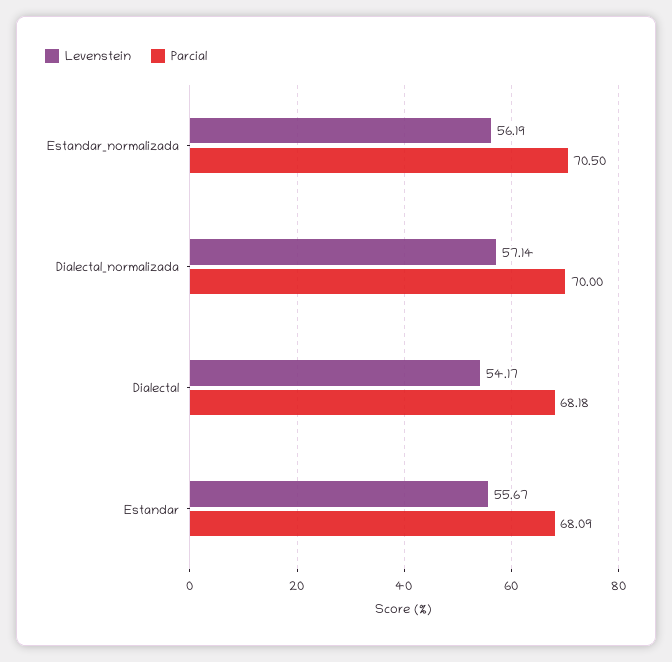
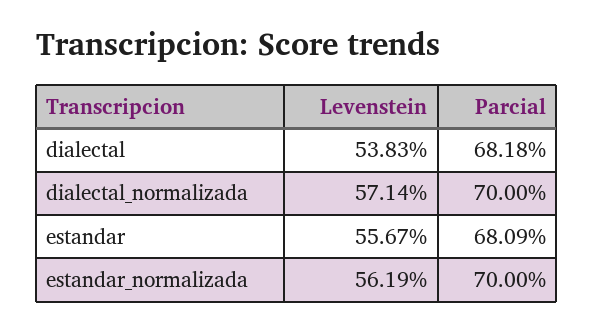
Parcial, Estandar_normalizada: 70.5 -> 70
Levenstein, Dialectal: 54.17 -> 53.83

